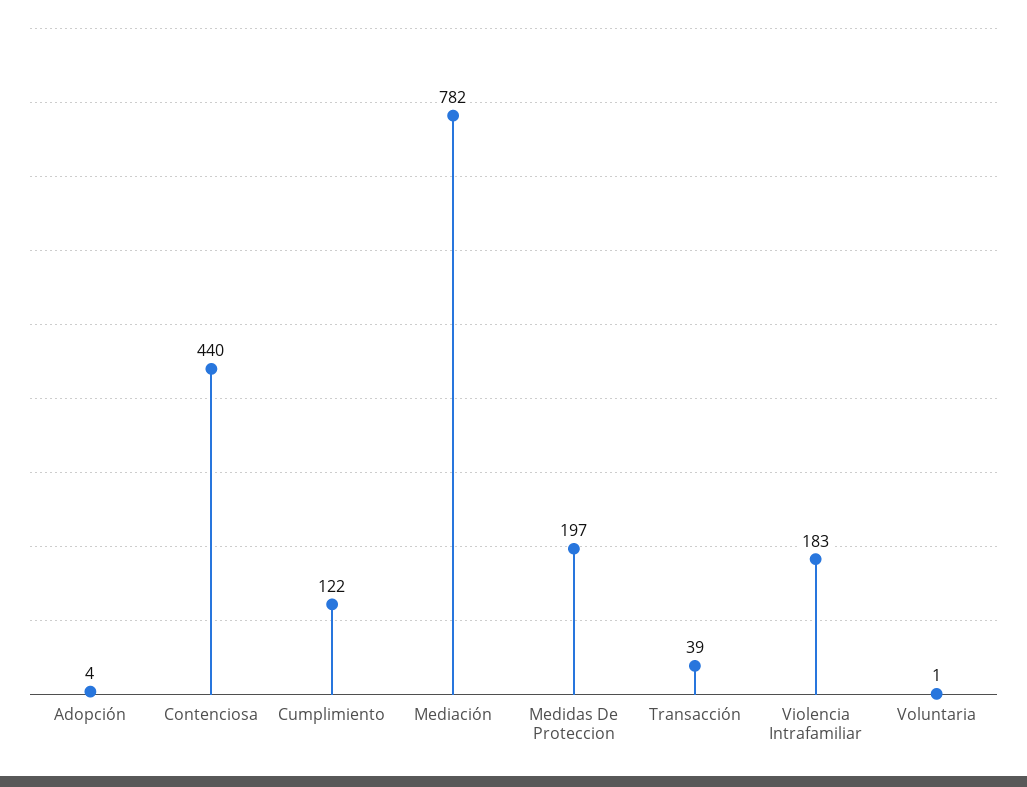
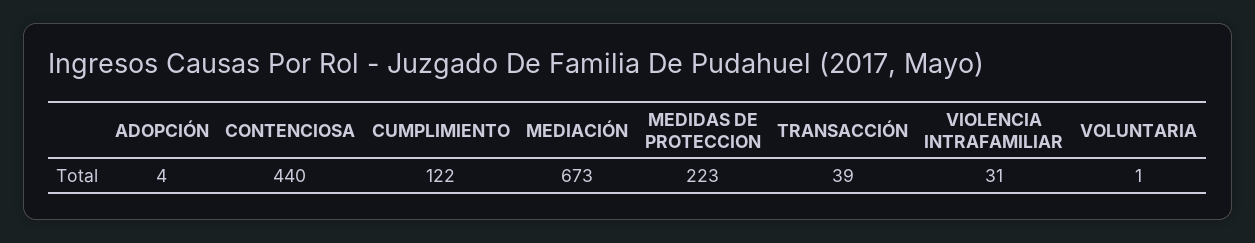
Mediación: 782 -> 673
Medidas De Proteccion: 197 -> 223
Violencia Intrafamiliar: 183 -> 31

